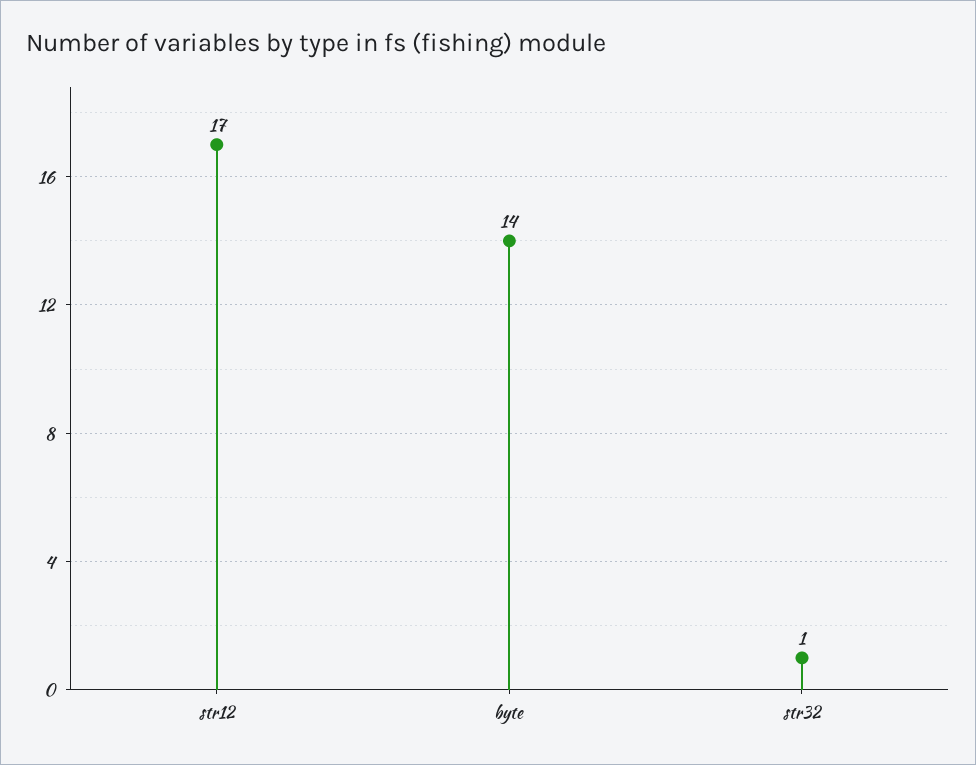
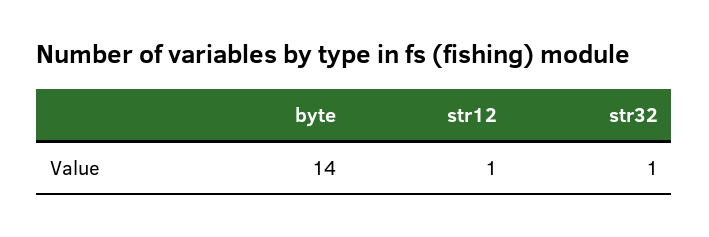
str12: 17 -> 1

